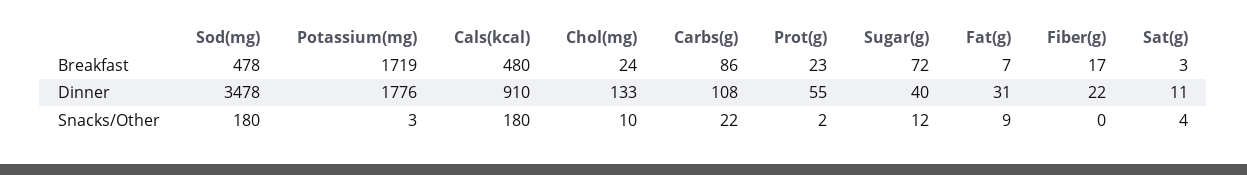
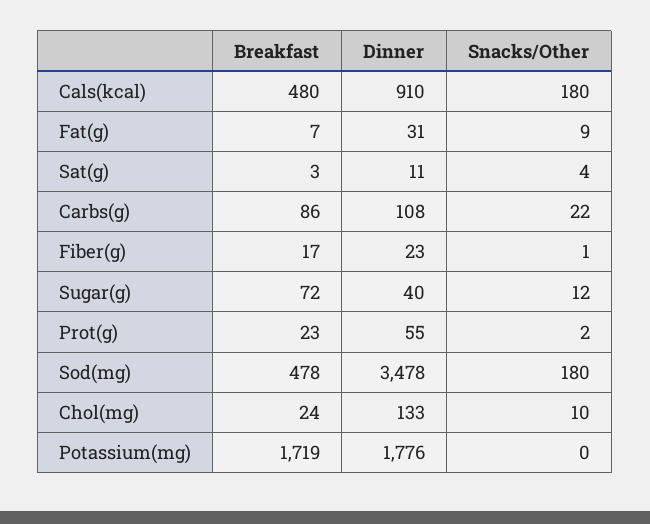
Fiber(g), Dinner: 22 -> 23
Potassium(mg), Snacks/Other: 3 -> 0
Fiber(g), Snacks/Other: 0 -> 1

